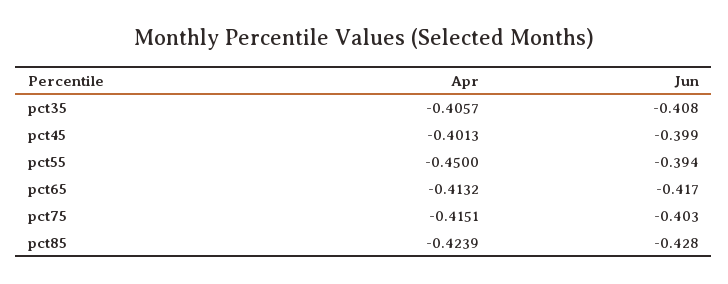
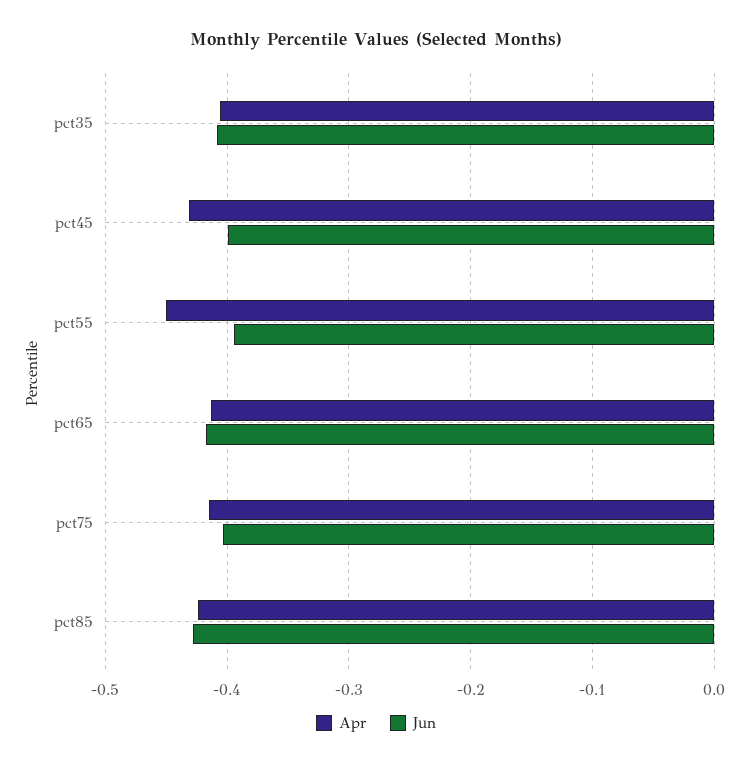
Apr, pct45: -0.4013 -> -0.43

